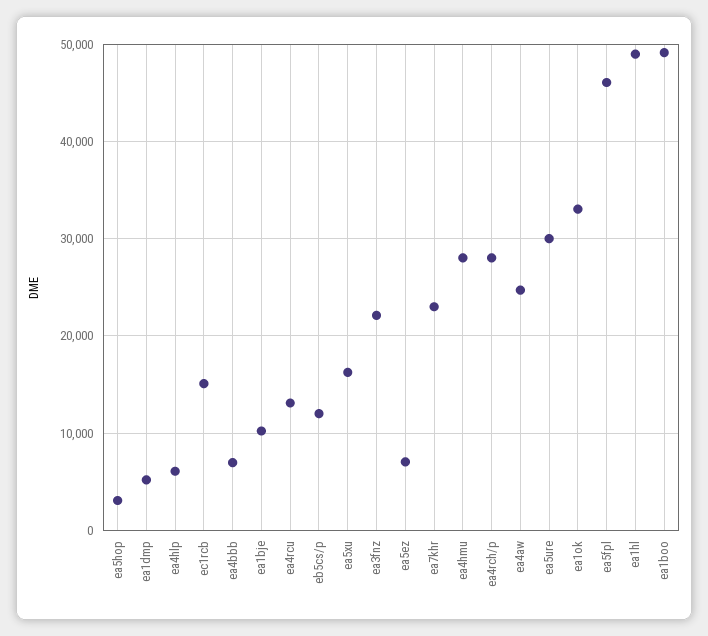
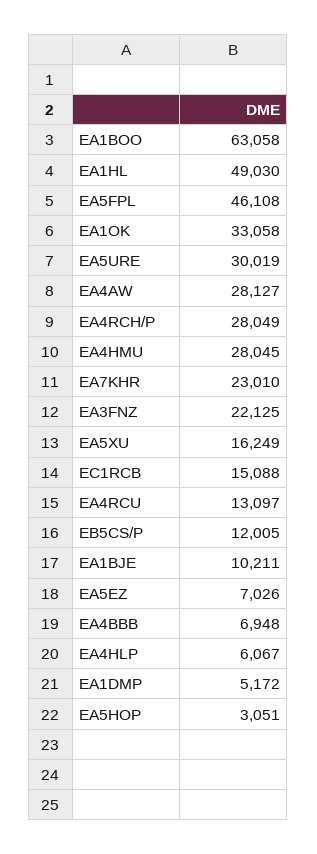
ea4aw: 25000 -> 28127
ea1boo: 49000 -> 63058

